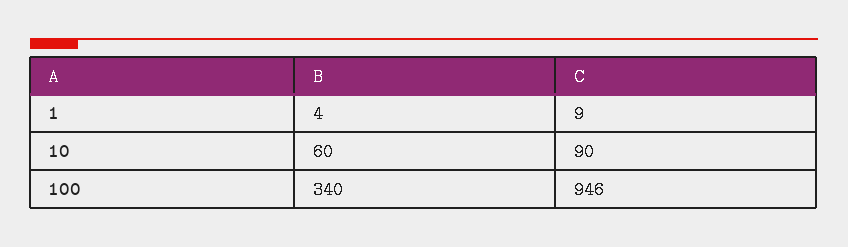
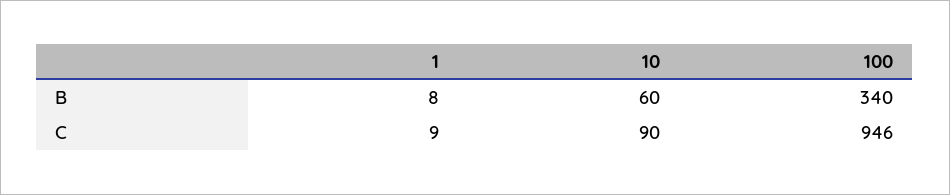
B, 1: 4 -> 8

